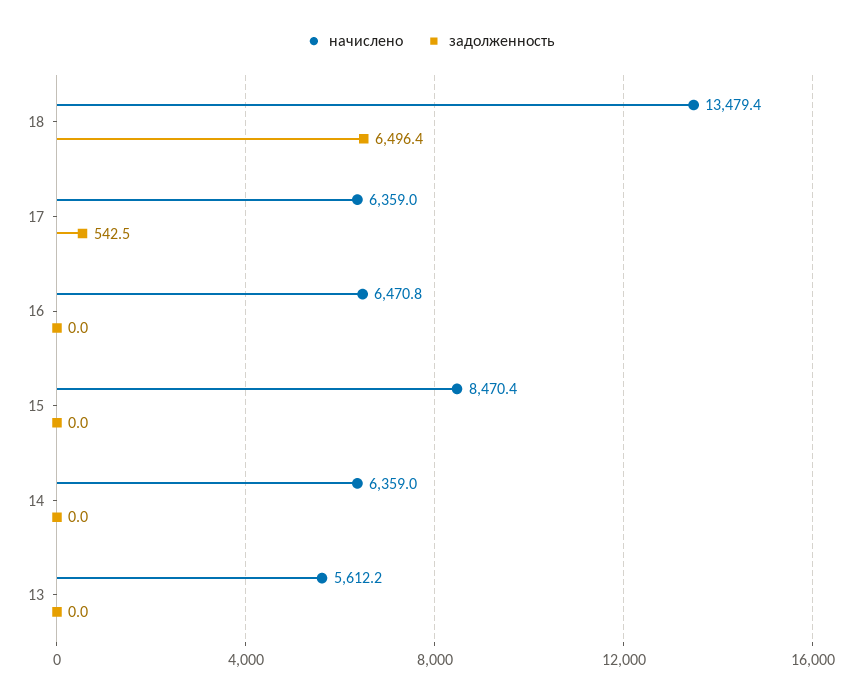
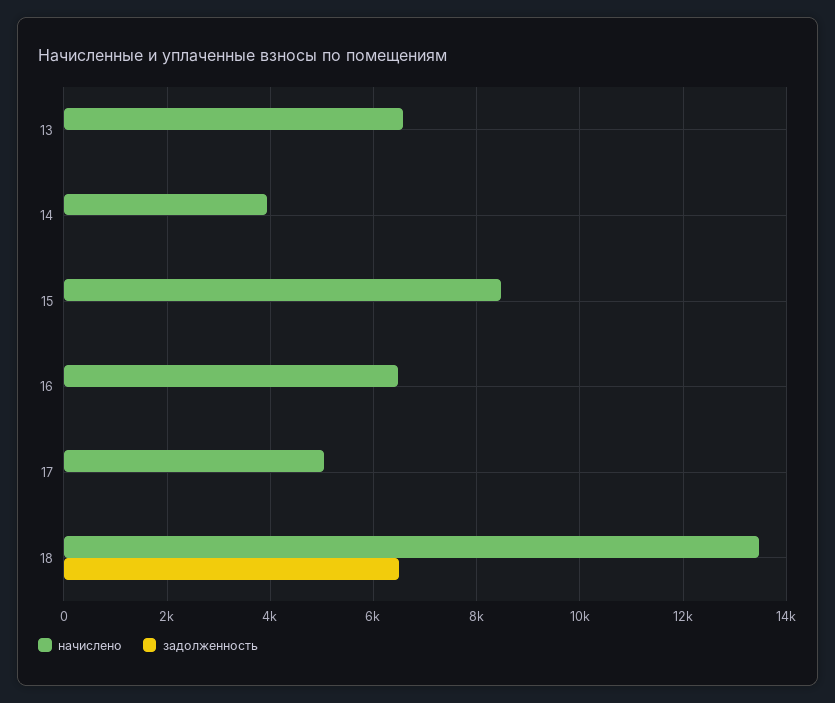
начислено, 17: 6359 -> 5000
задолженность, 17: 542.5 -> 0
начислено, 14: 6359 -> 4000
начислено, 13: 5612.2 -> 6600

